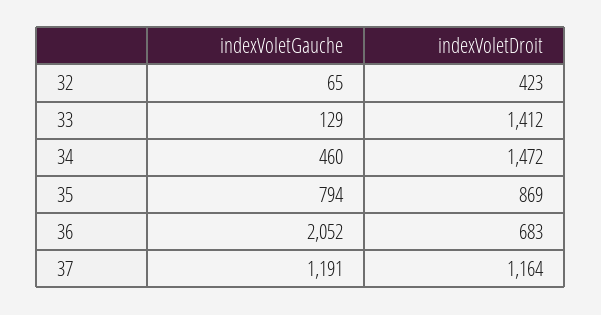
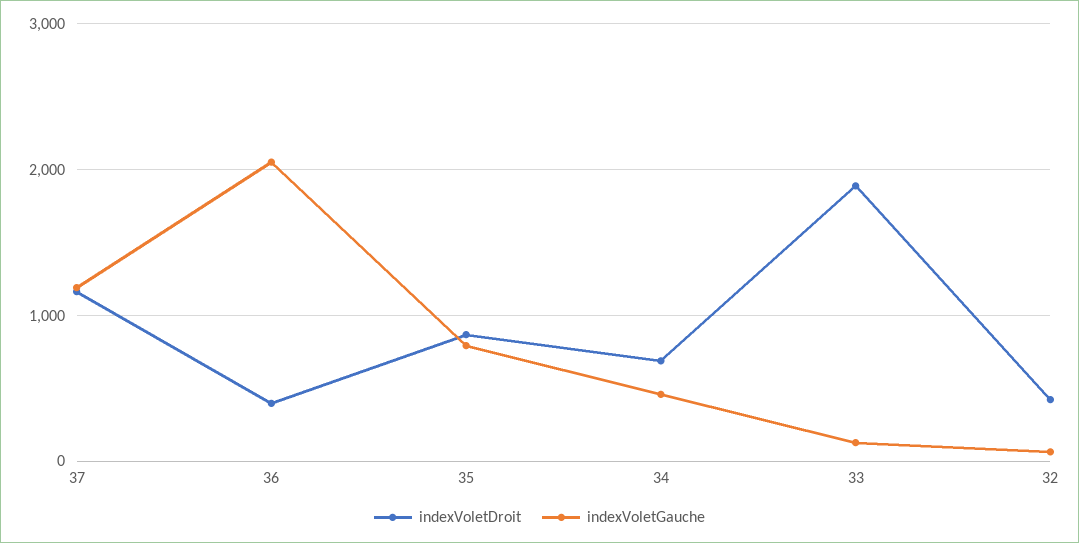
indexVoletDroit, 33: 1412 -> 1900
indexVoletDroit, 34: 1472 -> 700
indexVoletDroit, 36: 683 -> 400

